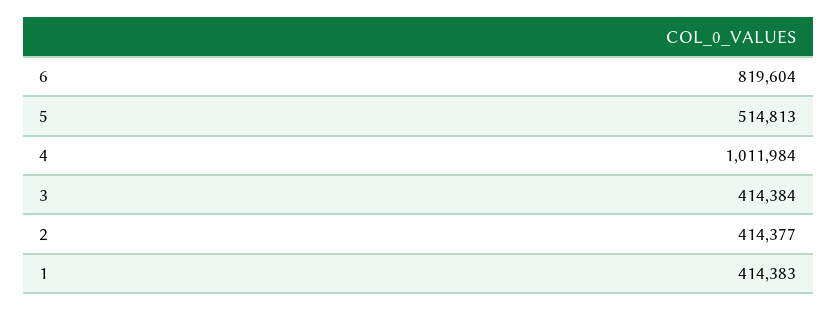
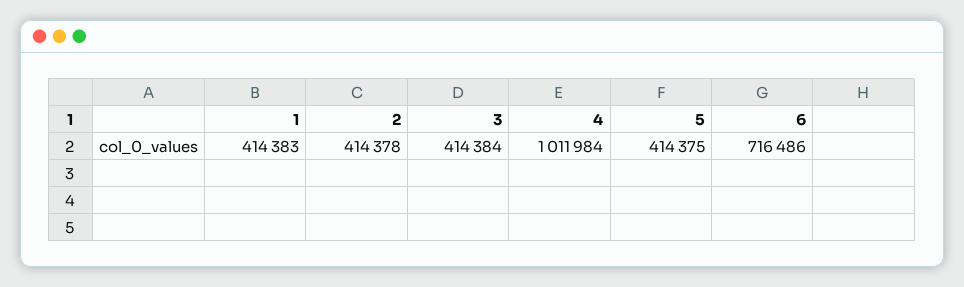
6: 819604 -> 716486
5: 514813 -> 414375
2: 414377 -> 414378

